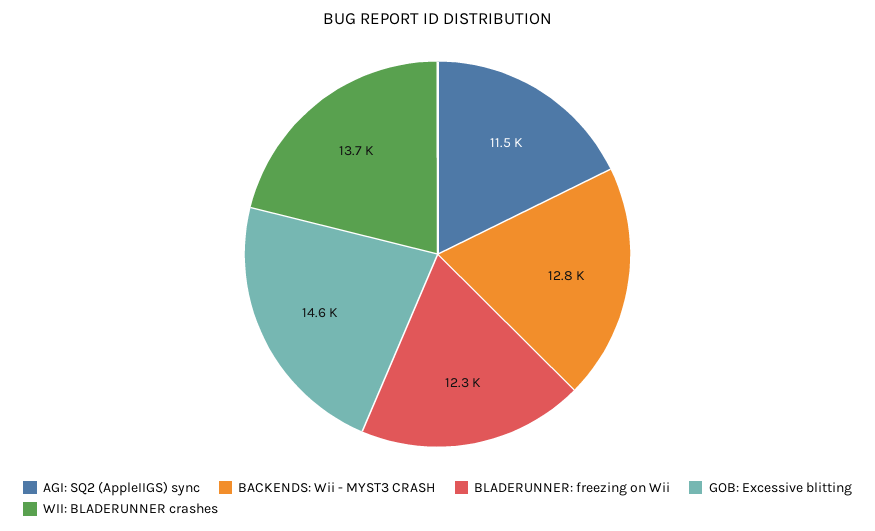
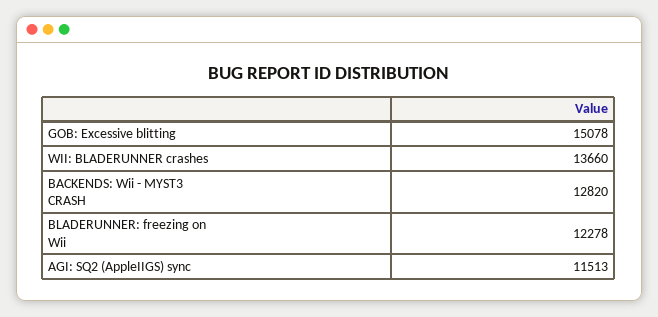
GOB: Excessive blitting: 14600 -> 15078

